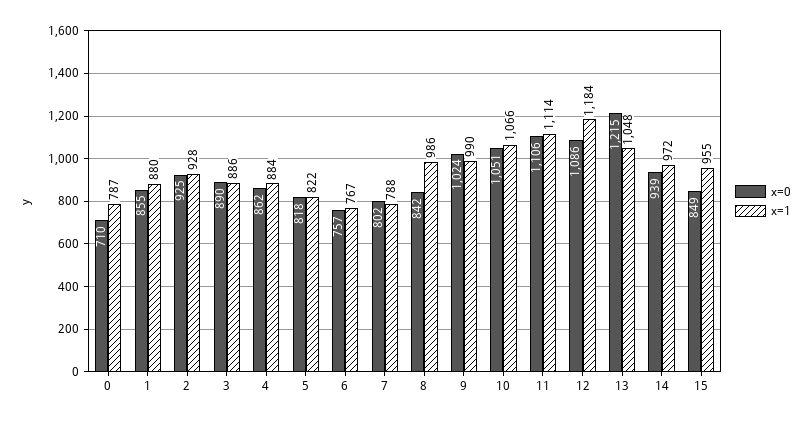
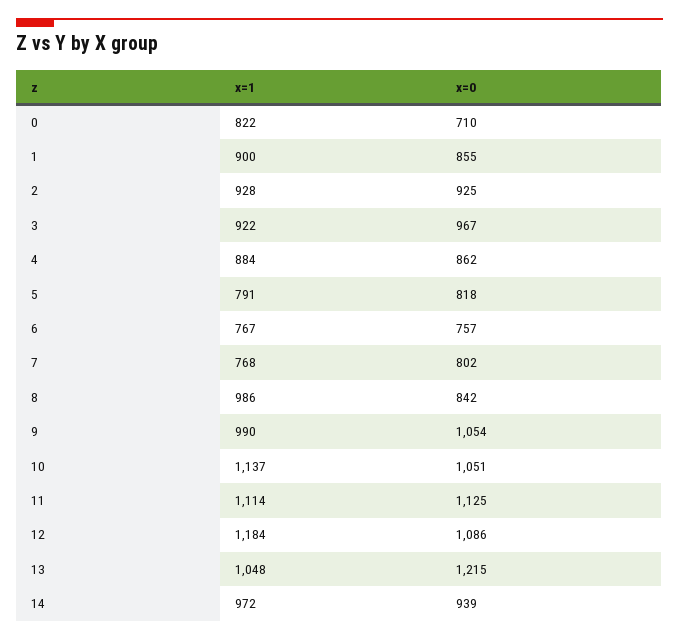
x=1, 0: 787 -> 822
x=1, 1: 880 -> 900
x=0, 3: 890 -> 967
x=1, 3: 886 -> 922
x=1, 5: 822 -> 791
x=1, 7: 788 -> 768
x=0, 9: 1024 -> 1054
x=1, 10: 1066 -> 1137
x=0, 11: 1106 -> 1125
x=0, 15: 849 -> none
x=1, 15: 955 -> none

